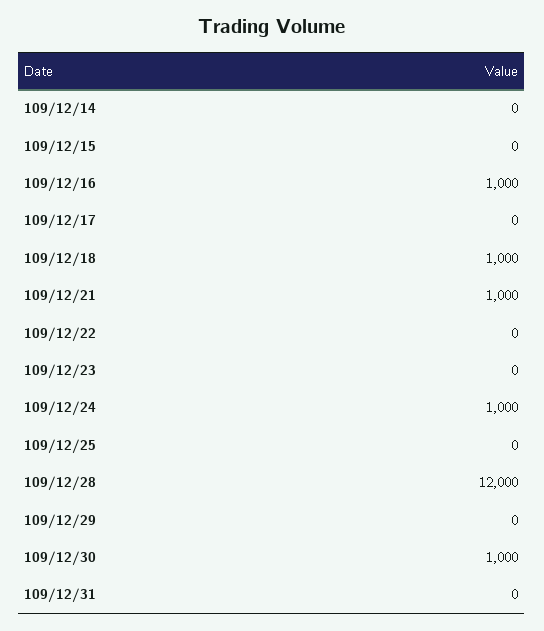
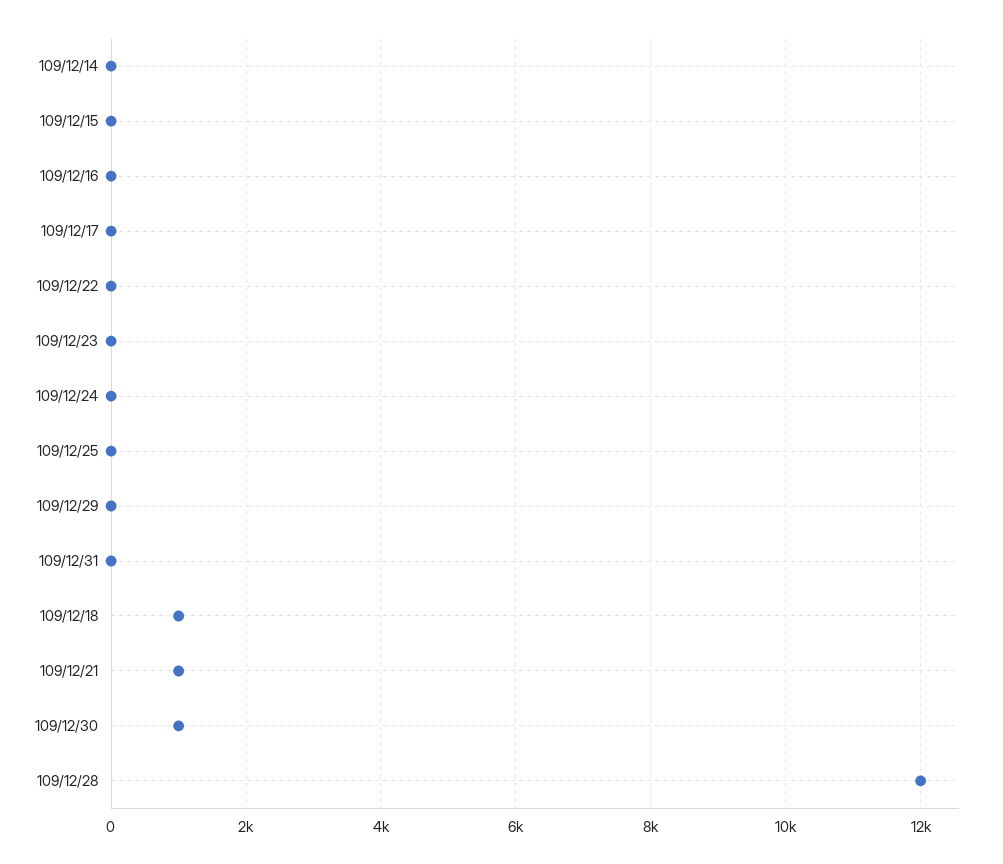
109/12/16: 1000 -> 0
109/12/24: 1000 -> 0

